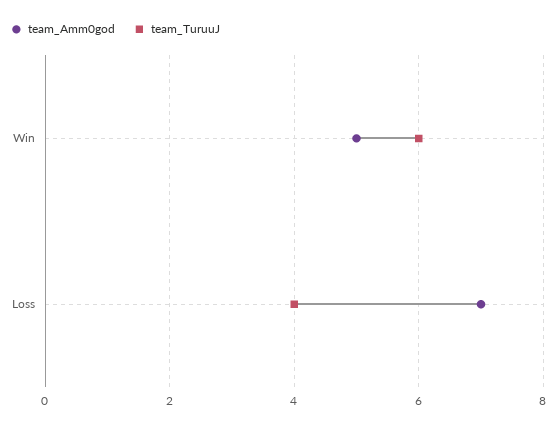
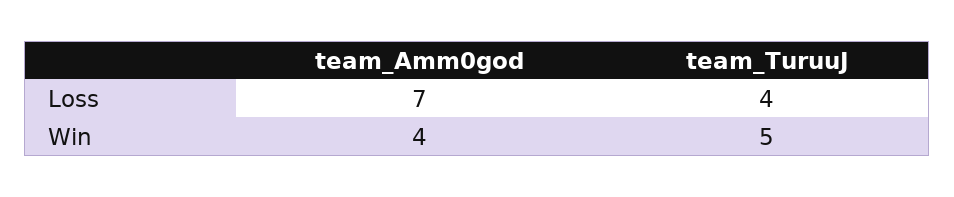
team_Amm0god, Win: 5 -> 4
team_TuruuJ, Win: 6 -> 5

